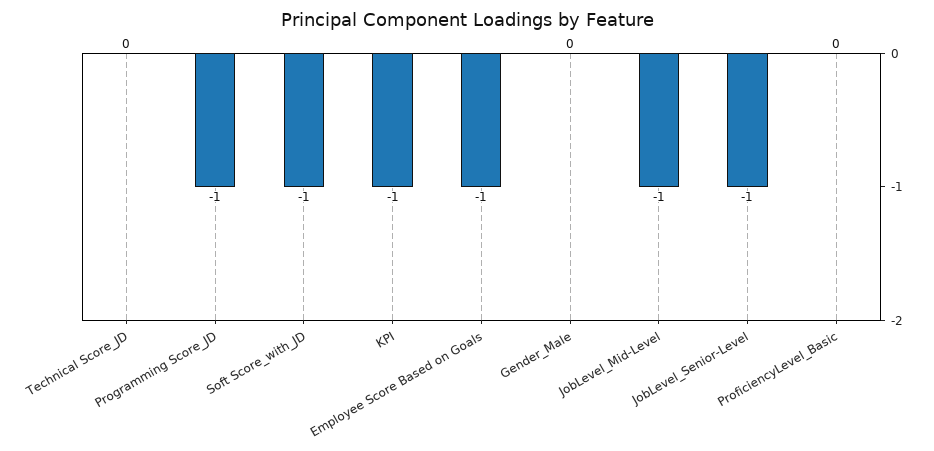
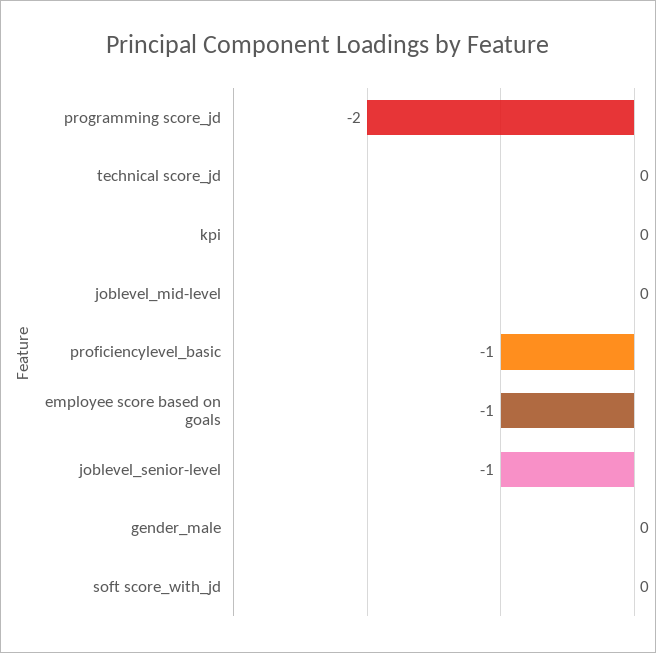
Programming Score_JD: -1 -> -2
Soft Score_with_JD: -1 -> 0
KPI: -1 -> 0
JobLevel_Mid-Level: -1 -> 0
ProficiencyLevel_Basic: 0 -> -1

